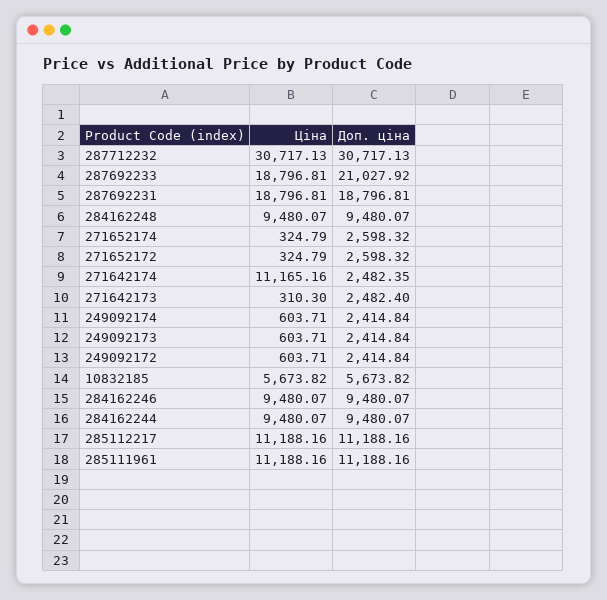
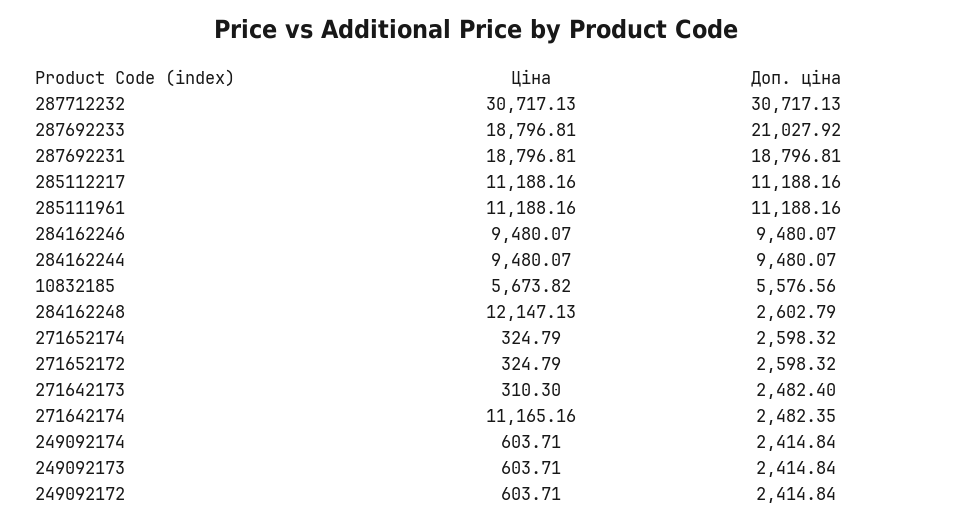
Ціна, 284162248: 9480.07 -> 12147.13
Доп. ціна, 284162248: 9480.07 -> 2602.79
Доп. ціна, 10832185: 5673.82 -> 5576.56

